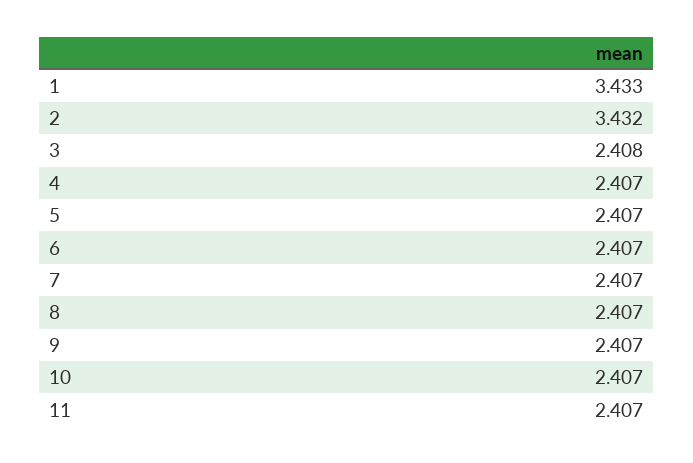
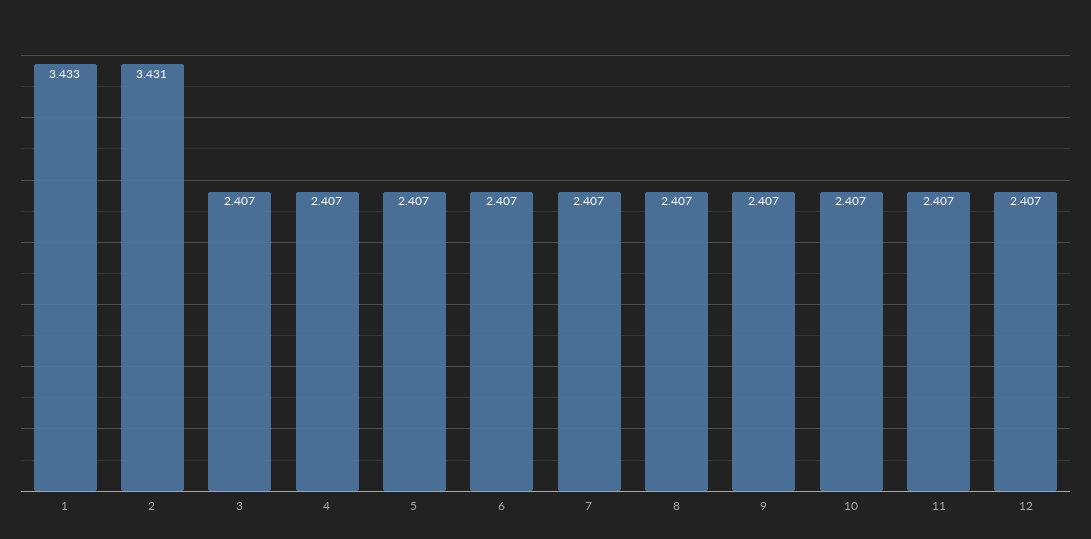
2: 3.432 -> 3.431
3: 2.408 -> 2.407
12: none -> 2.407

